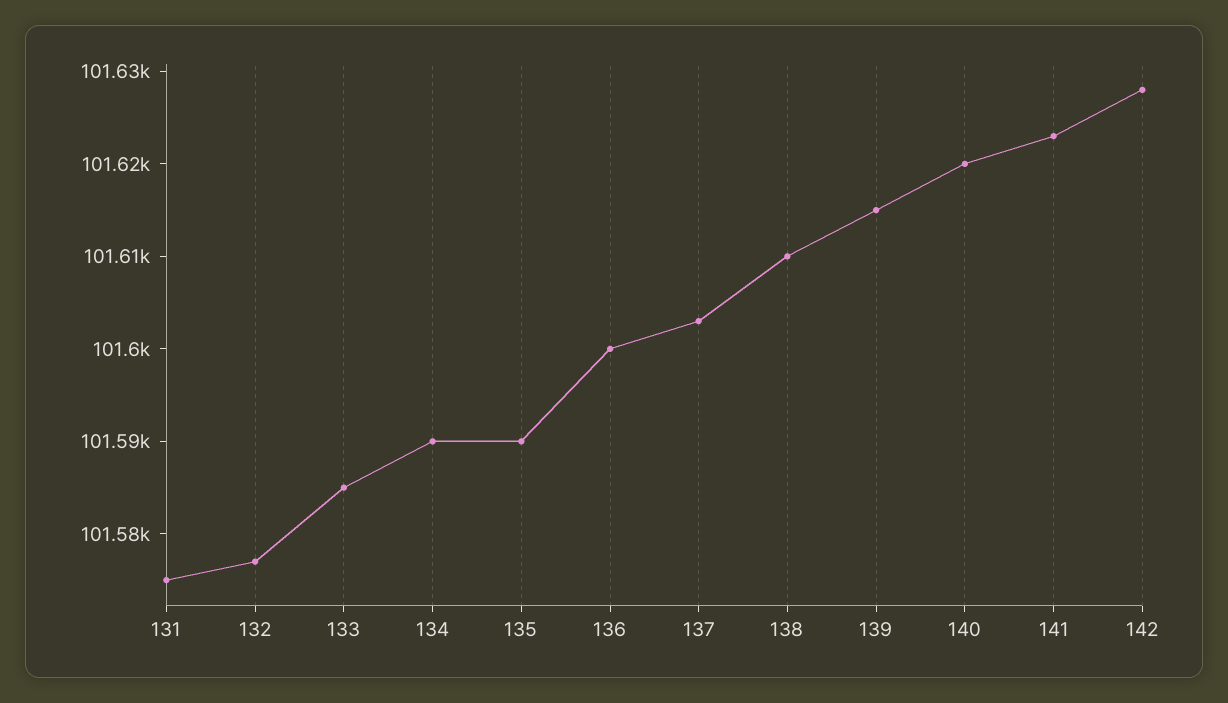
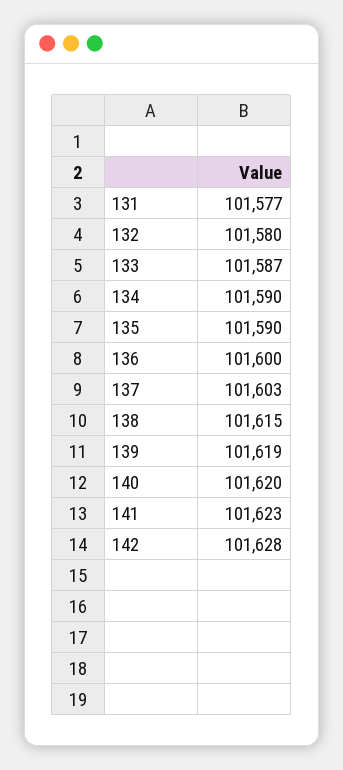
131: 101575 -> 101577
132: 101577 -> 101580
133: 101585 -> 101587
138: 101610 -> 101615
139: 101615 -> 101619

